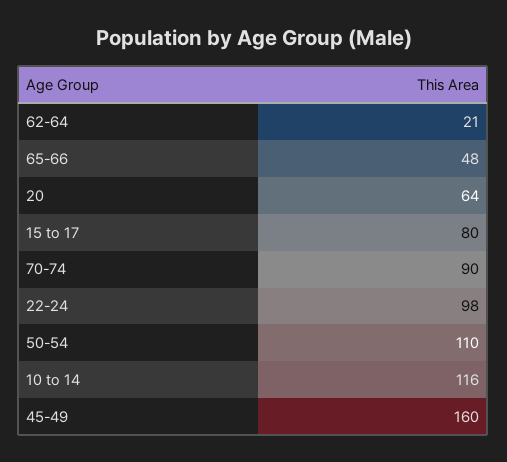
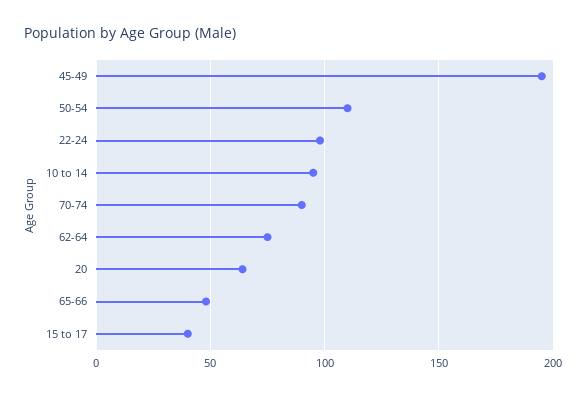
62-64: 21 -> 75
15 to 17: 80 -> 40
10 to 14: 116 -> 95
45-49: 160 -> 195

